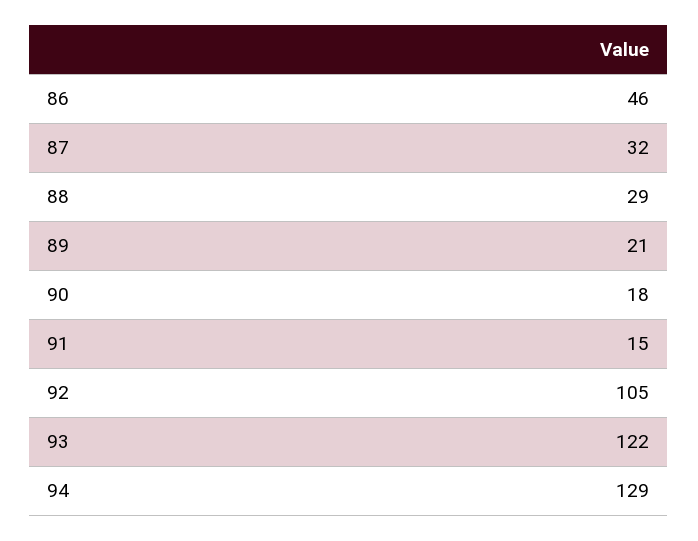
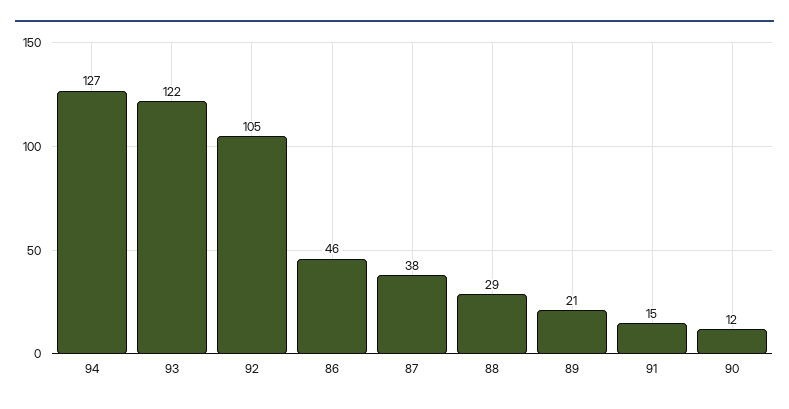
87: 32 -> 38
90: 18 -> 12
94: 129 -> 127

